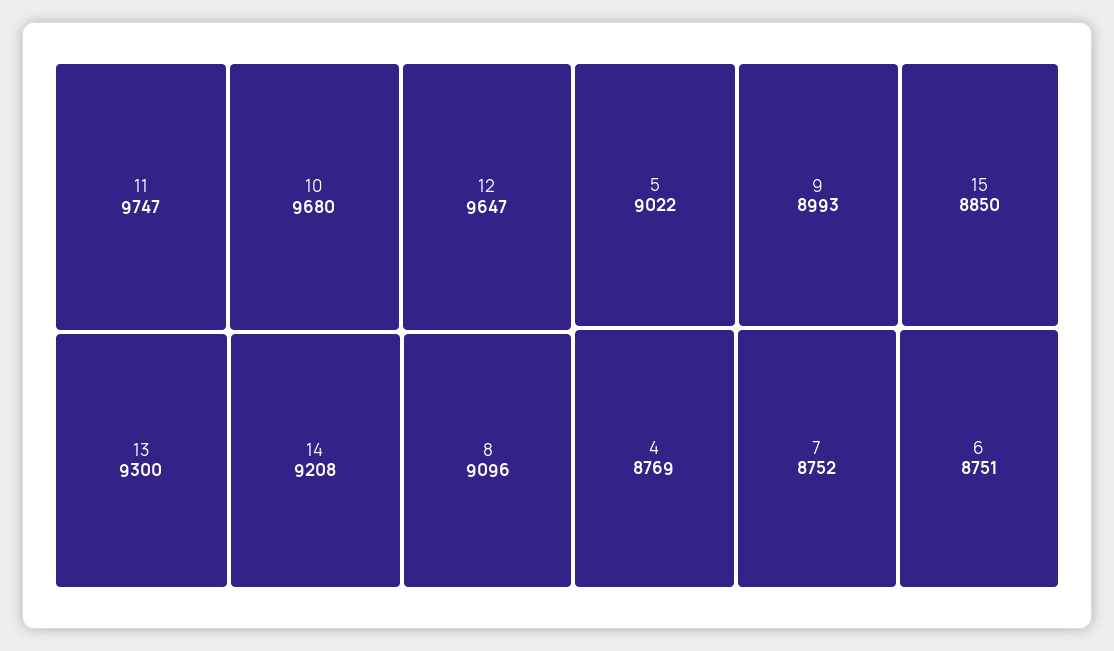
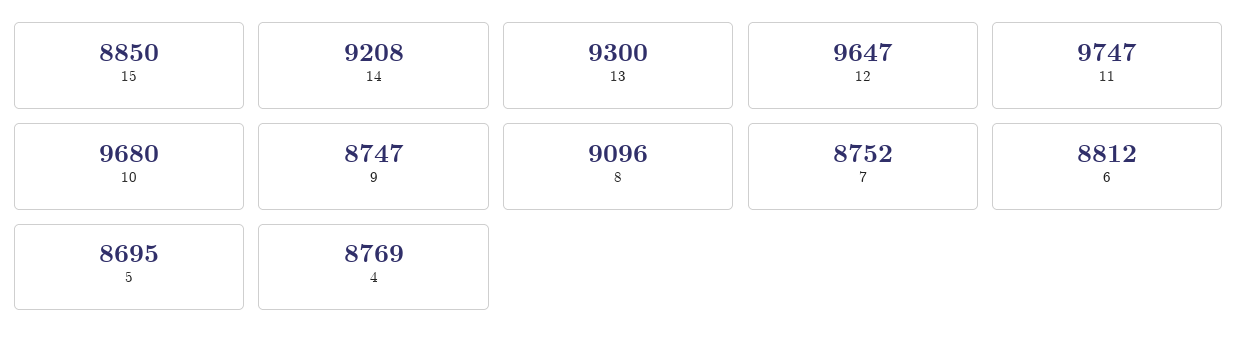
5: 9022 -> 8695
9: 8993 -> 8747
6: 8751 -> 8812

